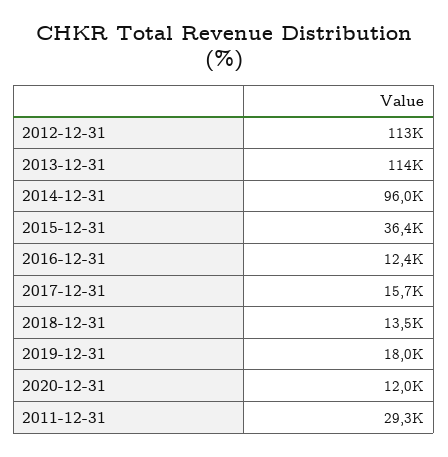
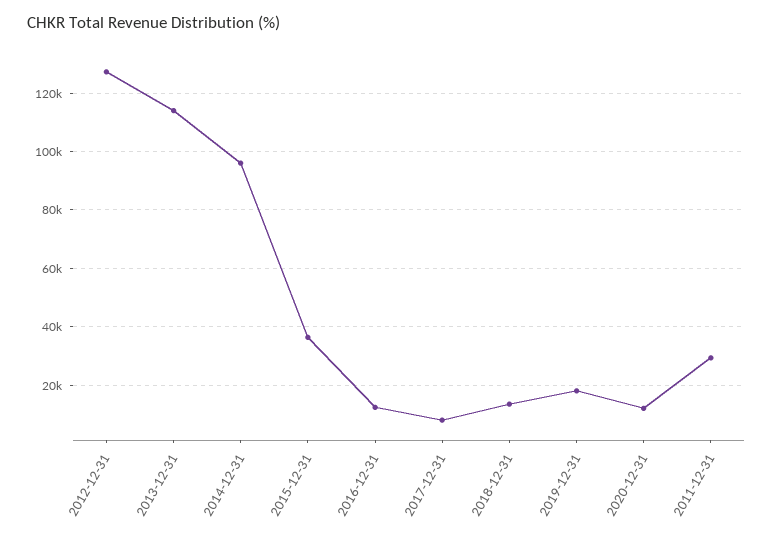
2012-12-31: 113000 -> 127500
2017-12-31: 15700 -> 7500

